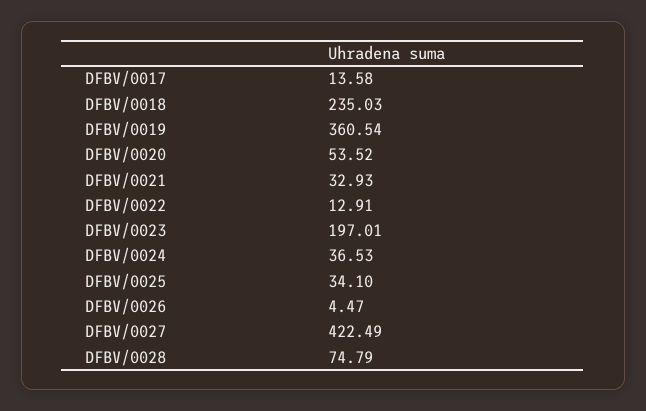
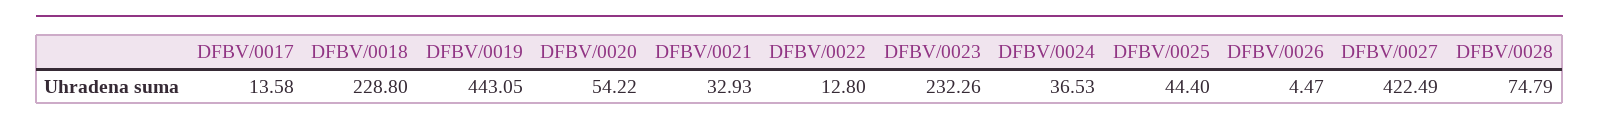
DFBV/0018: 235.03 -> 228.8
DFBV/0019: 360.54 -> 443.05
DFBV/0020: 53.52 -> 54.22
DFBV/0022: 12.91 -> 12.8
DFBV/0023: 197.01 -> 232.26
DFBV/0025: 34.1 -> 44.4

